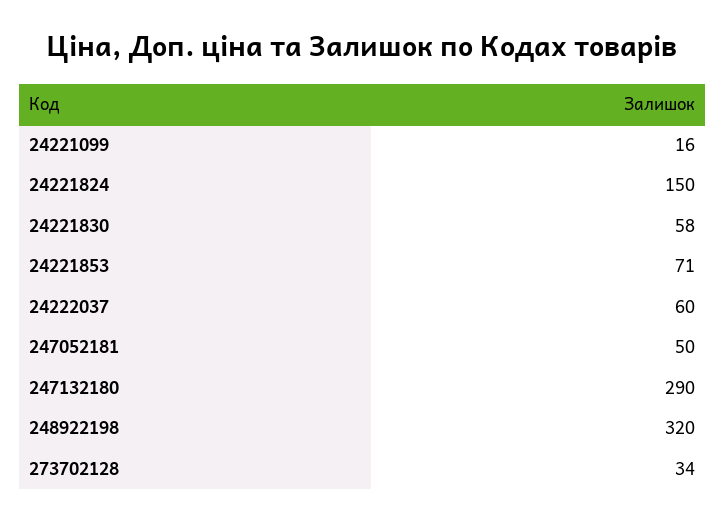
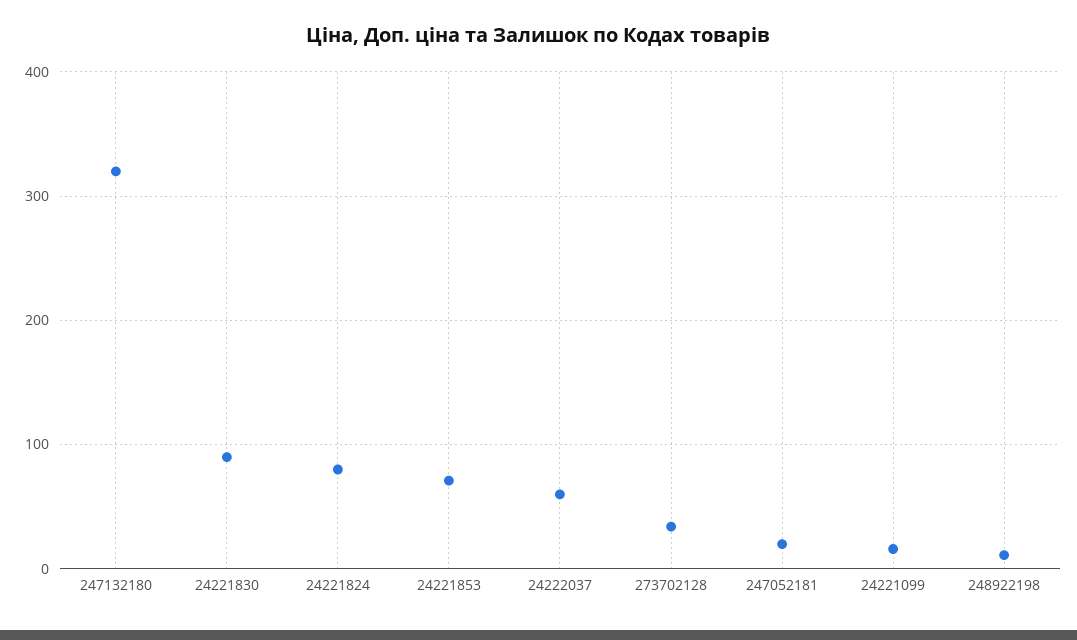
24221824: 150 -> 80
24221830: 58 -> 90
247052181: 50 -> 20
247132180: 290 -> 320
248922198: 320 -> 10

